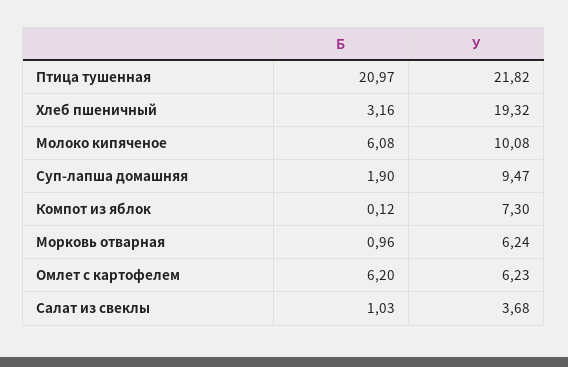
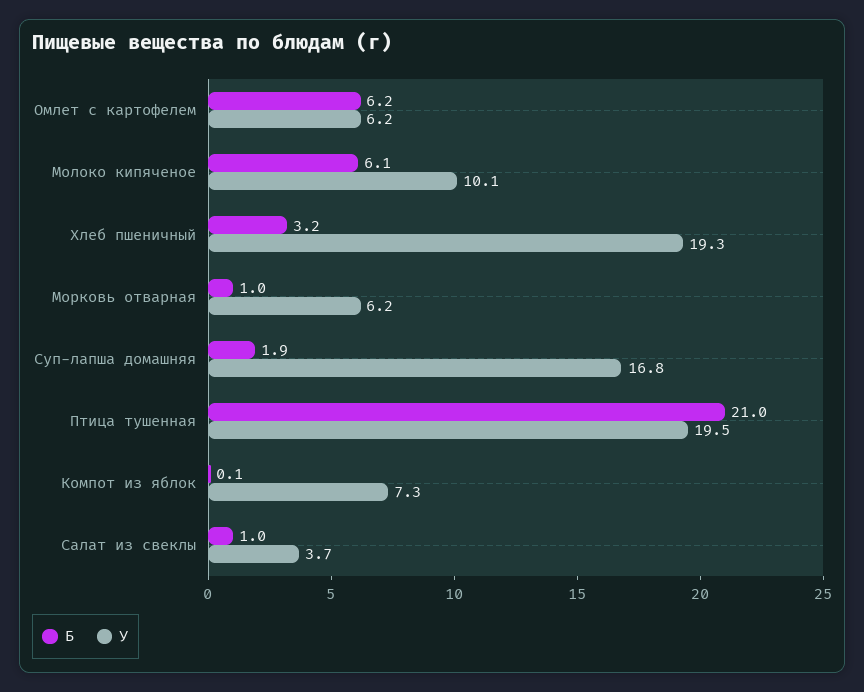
У, Птица тушенная: 21.82 -> 19.5
У, Суп-лапша домашняя: 9.47 -> 16.8

